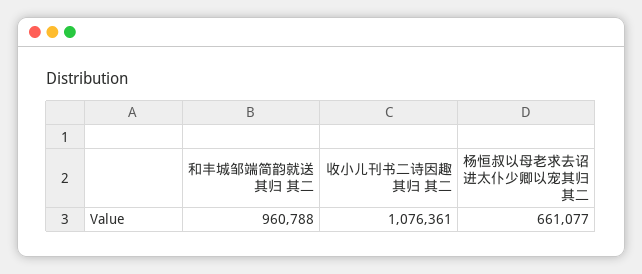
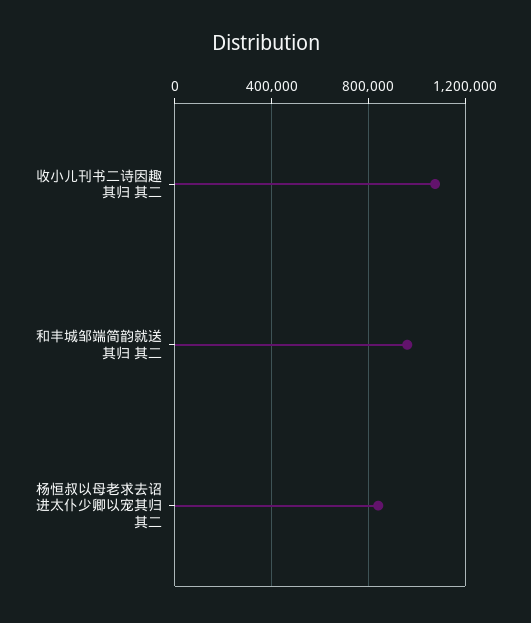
杨恒叔以母老求去诏进太仆少卿以宠其归 其二: 661077 -> 850000

